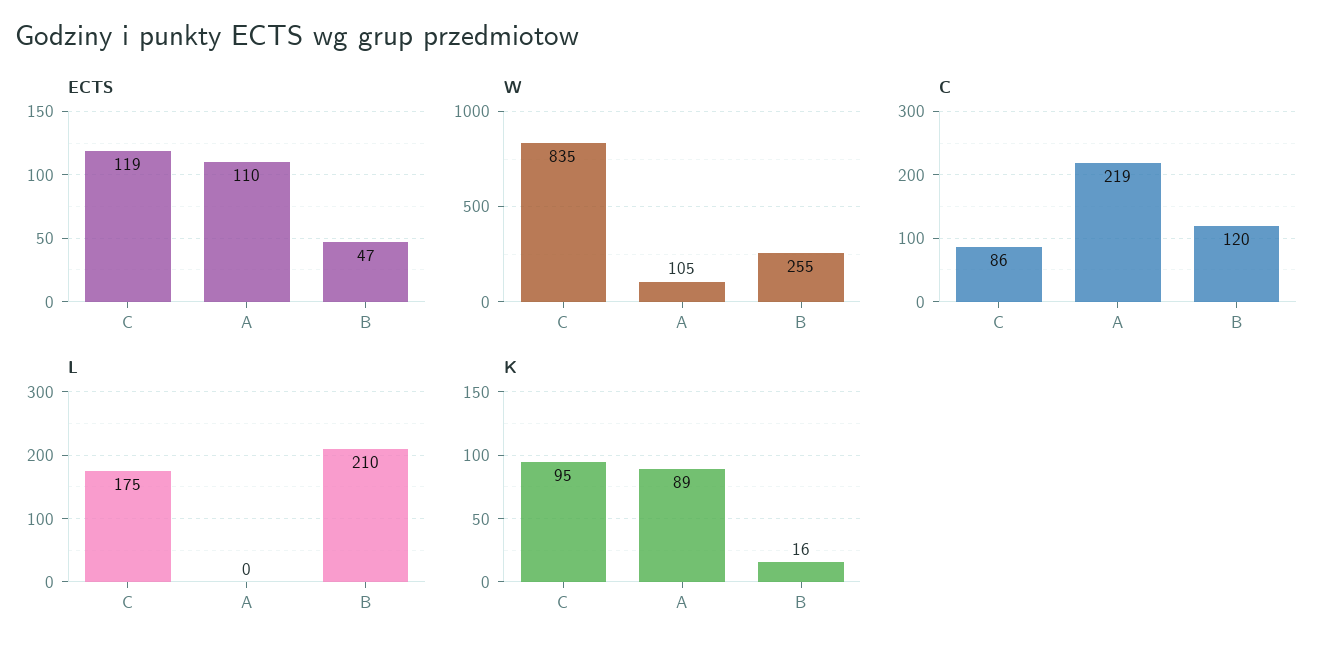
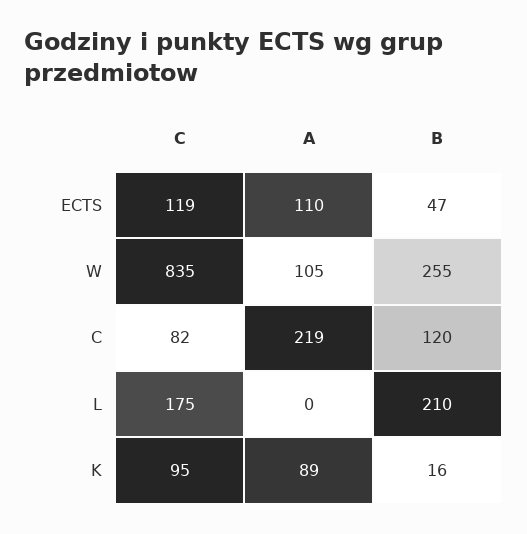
C, C: 86 -> 82

